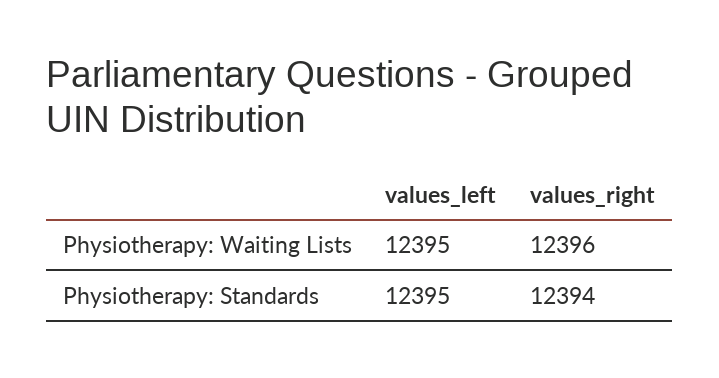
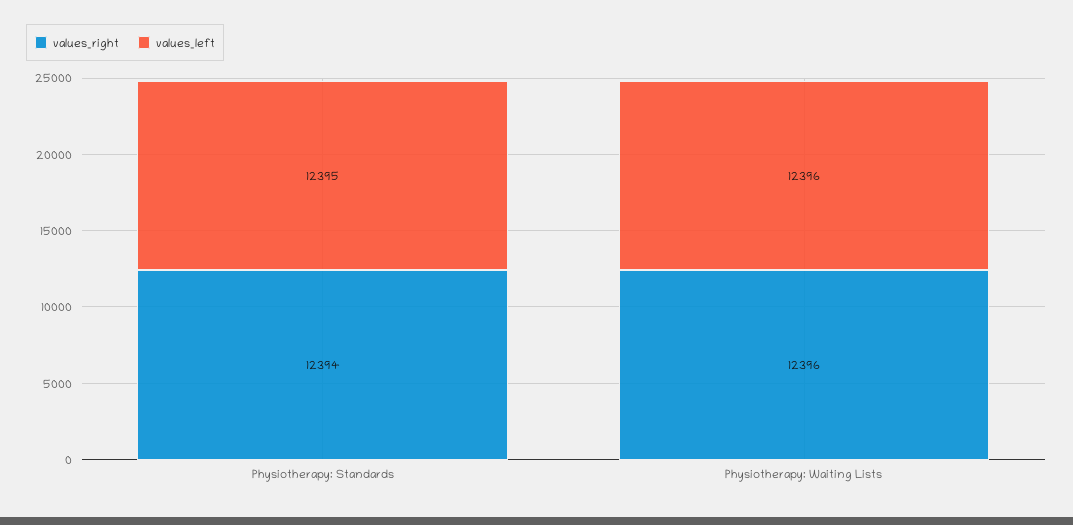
values_left, Physiotherapy: Waiting Lists: 12395 -> 12396

